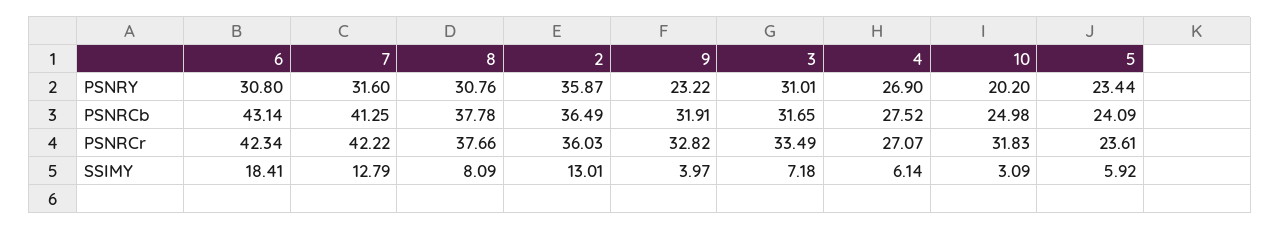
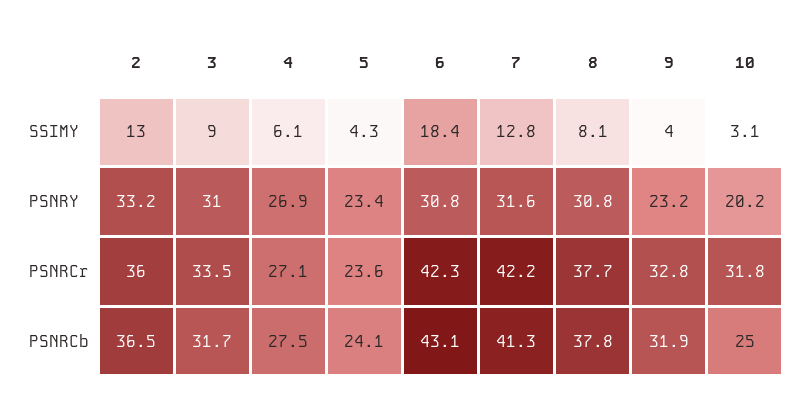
2, PSNRY: 35.87 -> 33.2
3, SSIMY: 7.18 -> 9
5, SSIMY: 5.92 -> 4.3

